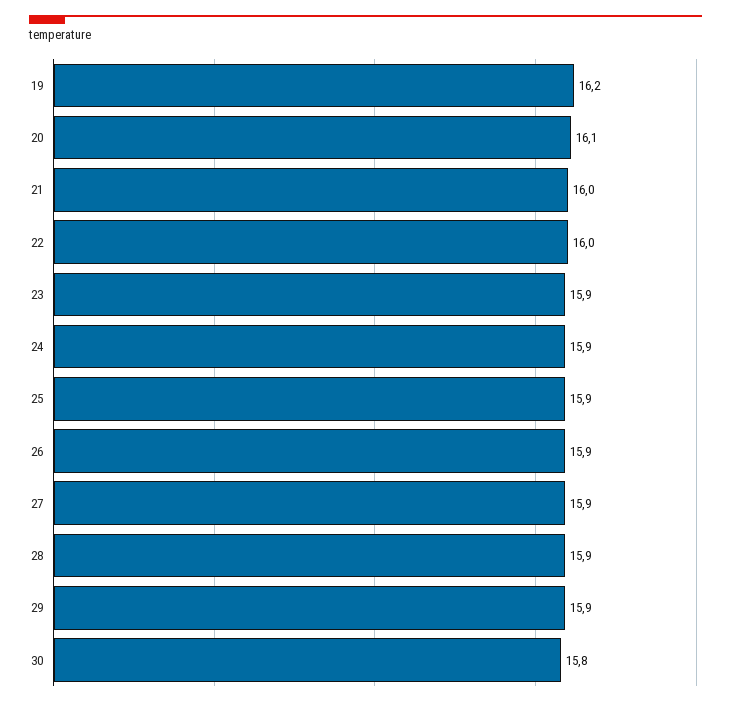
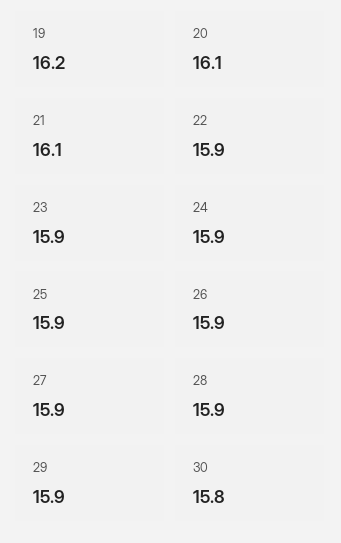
21: 16 -> 16.1
22: 16 -> 15.9

